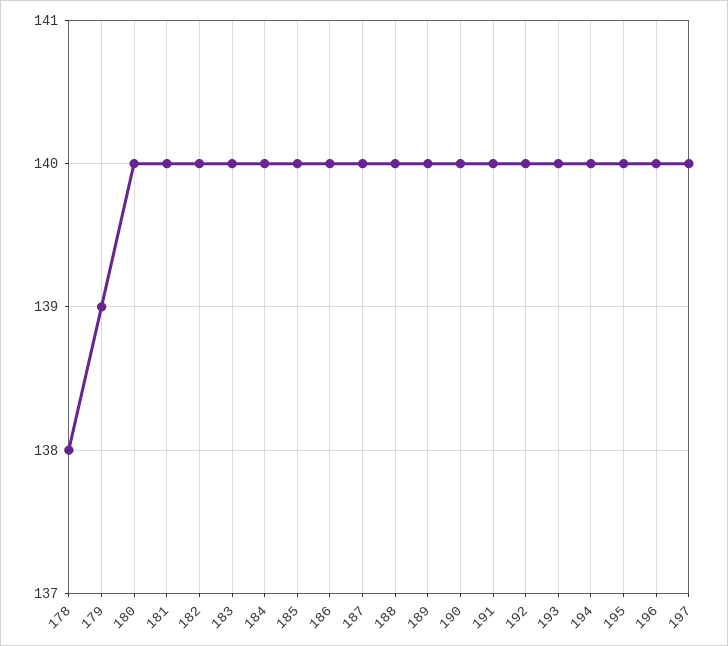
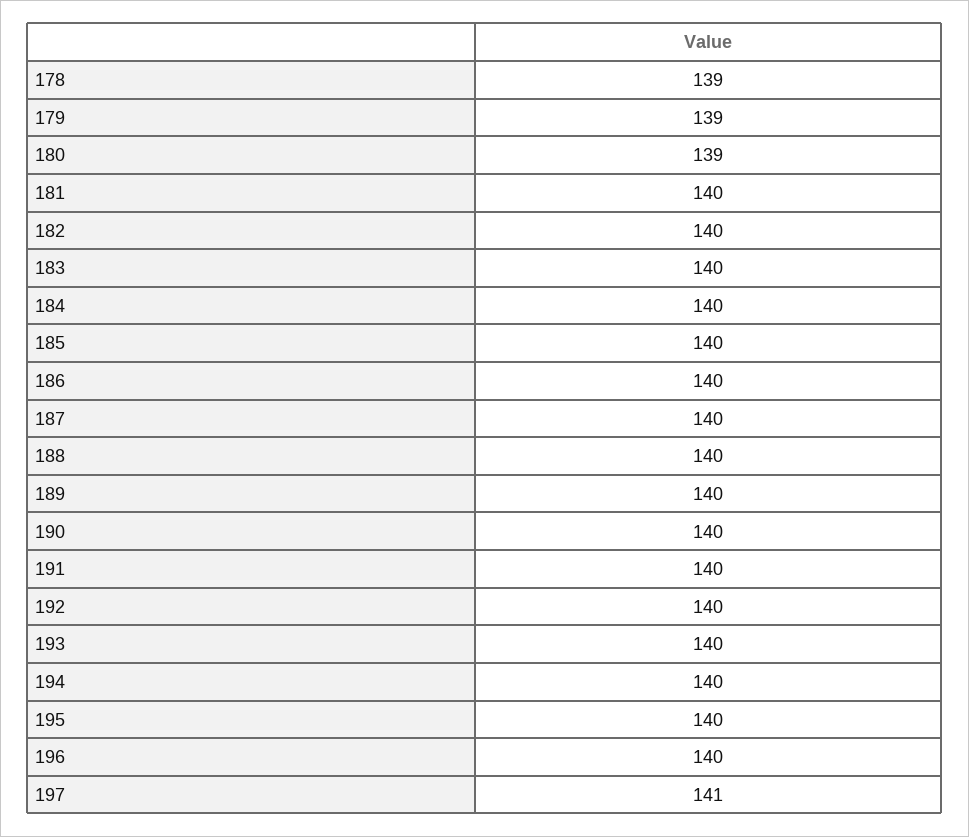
178: 138 -> 139
180: 140 -> 139
197: 140 -> 141

